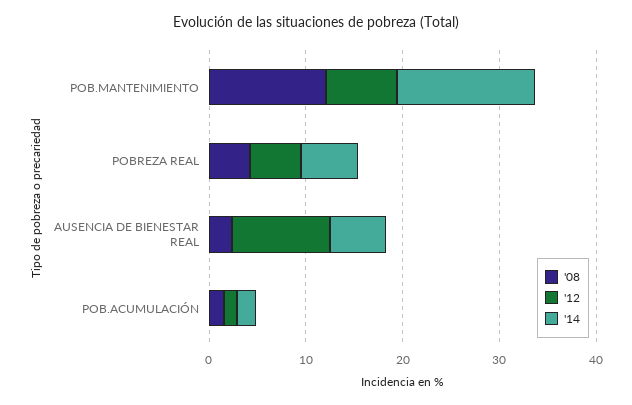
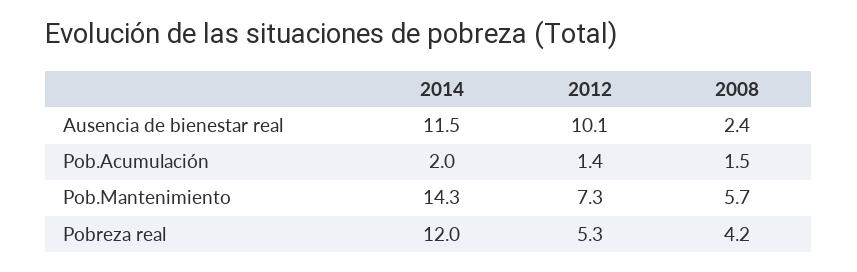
'08, POB.MANTENIMIENTO: 12 -> 5.7
'14, POBREZA REAL: 6 -> 12
'14, AUSENCIA DE BIENESTAR REAL: 6 -> 11.5

